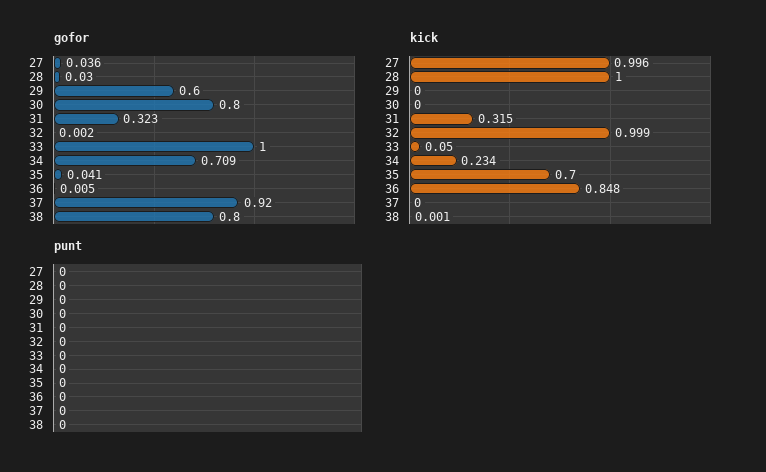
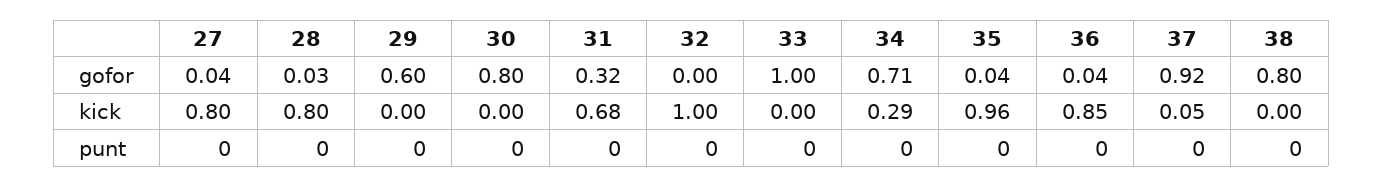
gofor, 36: 0.005 -> 0.04
kick, 27: 0.996 -> 0.8
kick, 28: 1 -> 0.8
kick, 31: 0.315 -> 0.68
kick, 33: 0.05 -> 0
kick, 34: 0.234 -> 0.29
kick, 35: 0.7 -> 0.96
kick, 37: 0 -> 0.05

